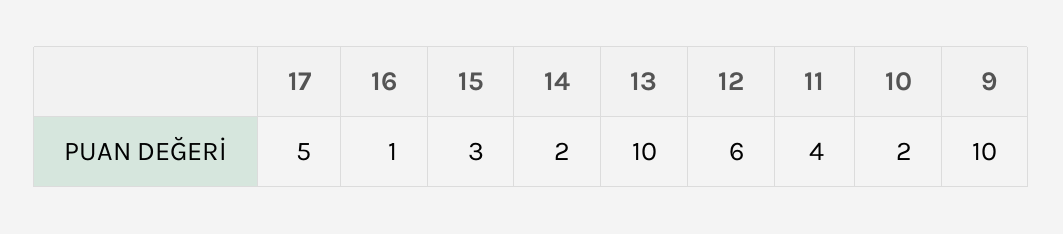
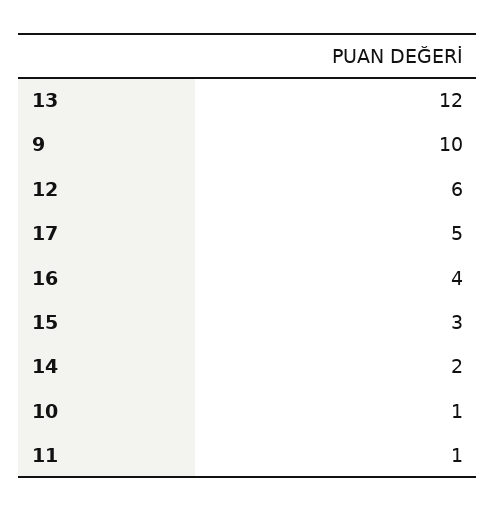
16: 1 -> 4
13: 10 -> 12
11: 4 -> 1
10: 2 -> 1

